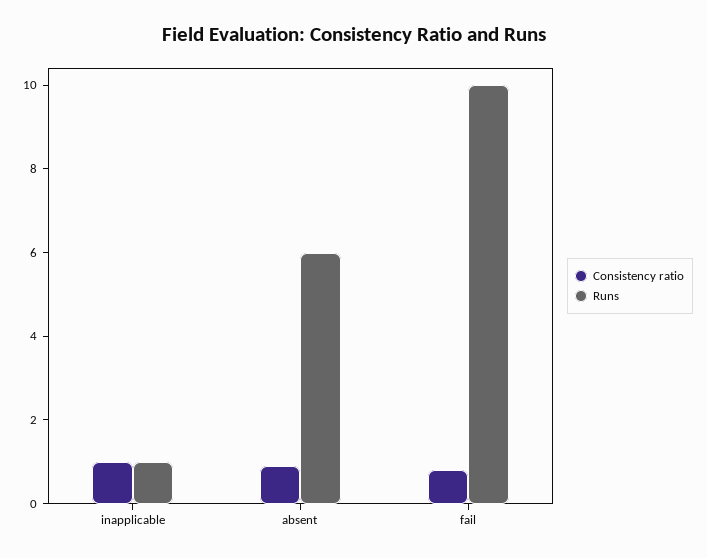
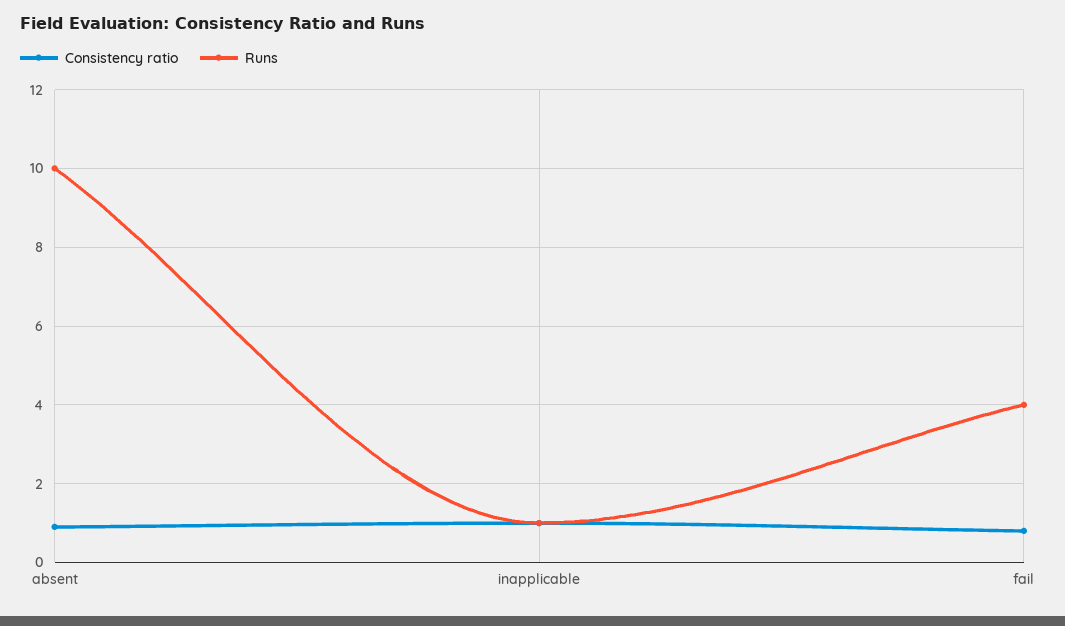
Runs, absent: 6 -> 10
Runs, fail: 10 -> 4

